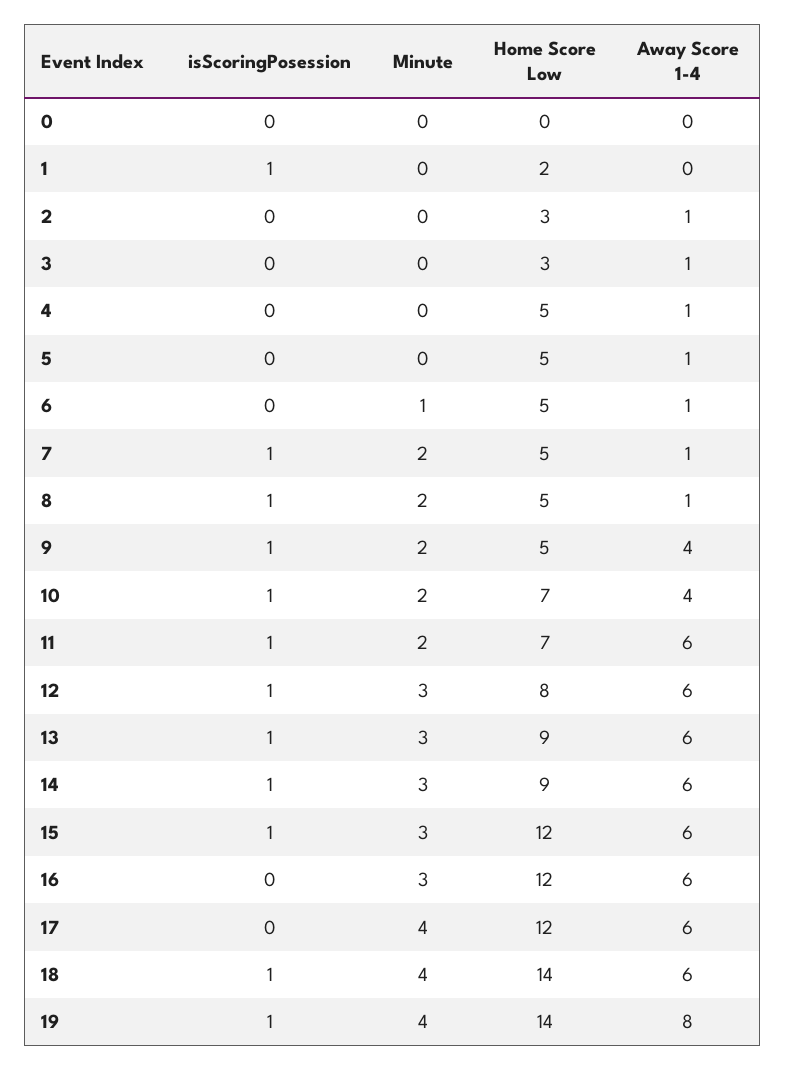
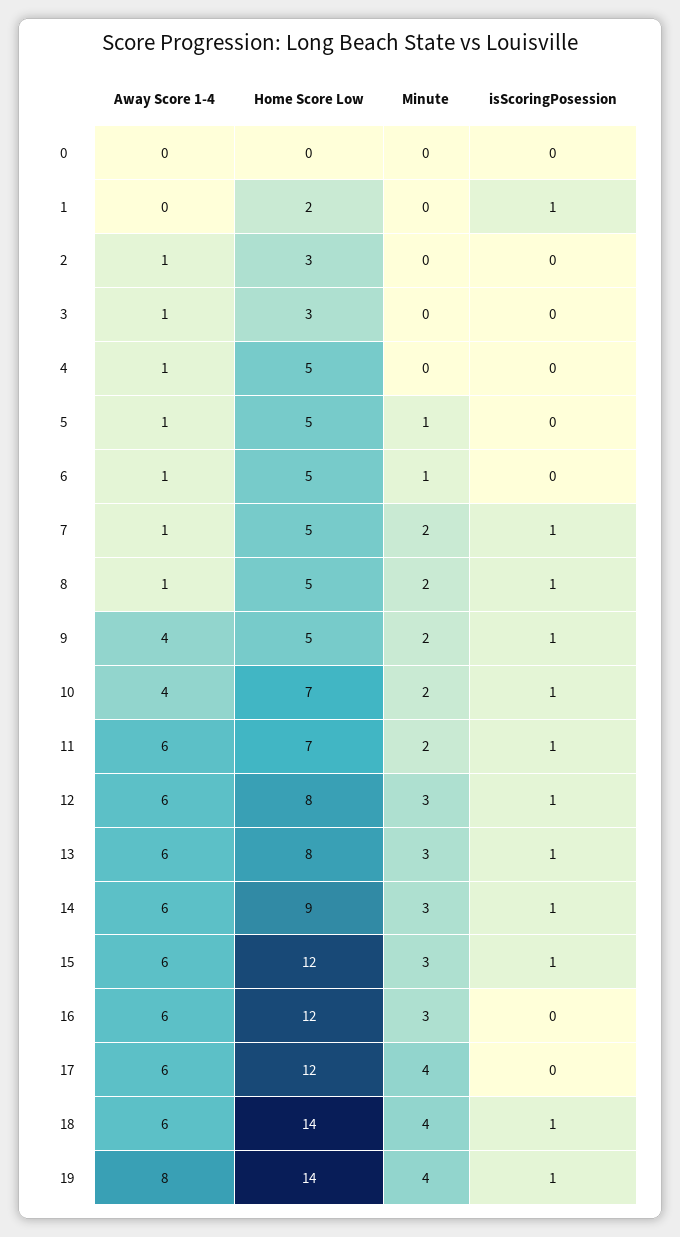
Minute, 5: 0 -> 1
Home Score Low, 13: 9 -> 8

